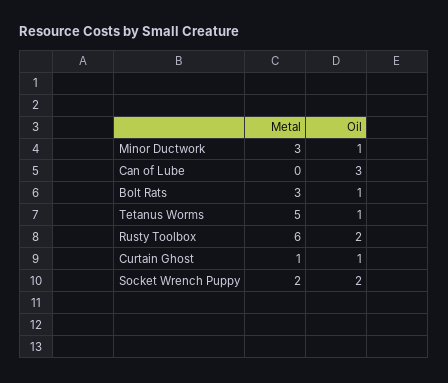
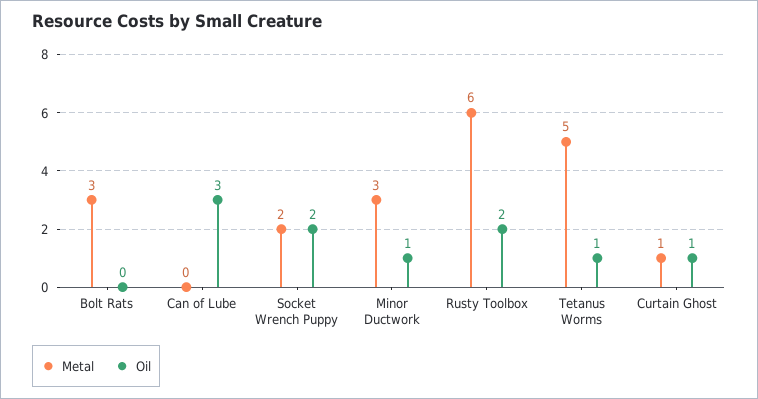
Oil, Bolt Rats: 1 -> 0

